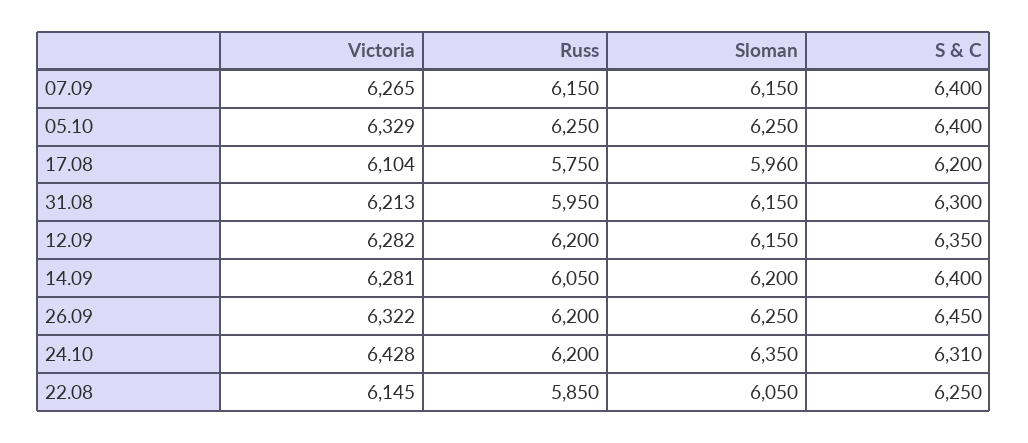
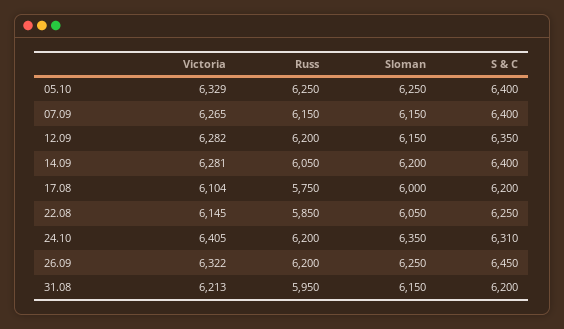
Sloman, 17.08: 5960 -> 6000
S & C, 31.08: 6300 -> 6200
Victoria, 24.10: 6428 -> 6405

